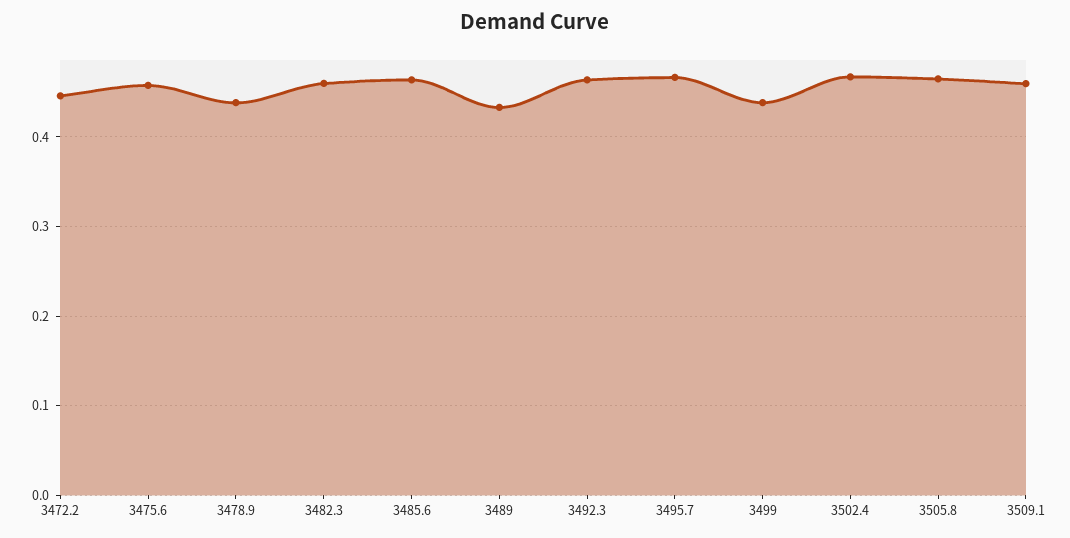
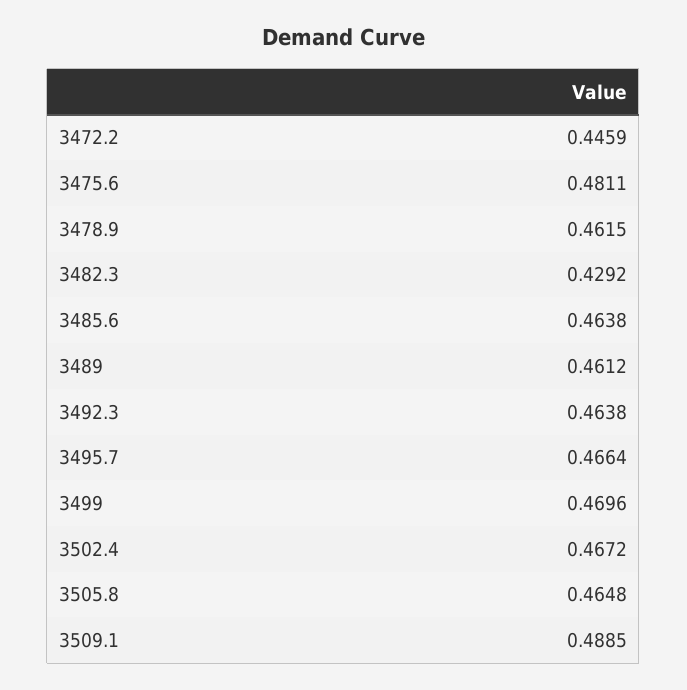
3475.6: 0.46 -> 0.4811
3478.9: 0.44 -> 0.4615
3482.3: 0.46 -> 0.4292
3489: 0.43 -> 0.4612
3499: 0.44 -> 0.4696
3509.1: 0.46 -> 0.4885

